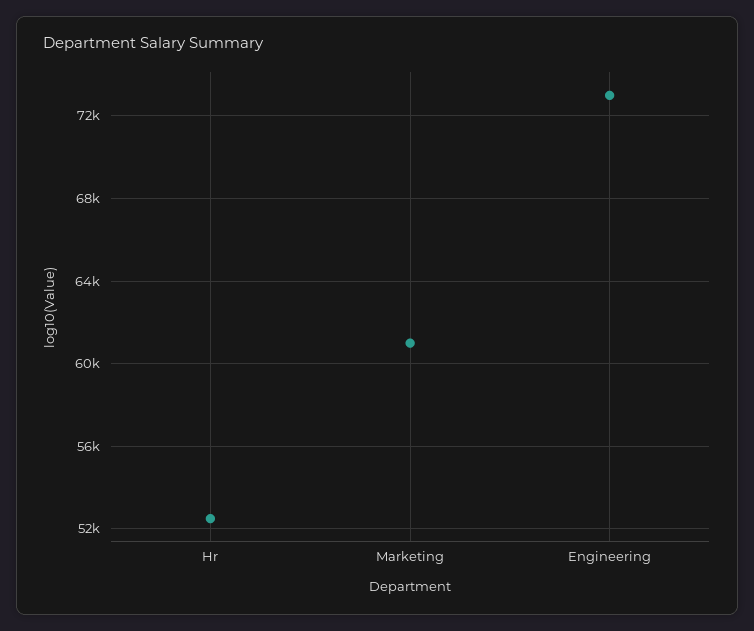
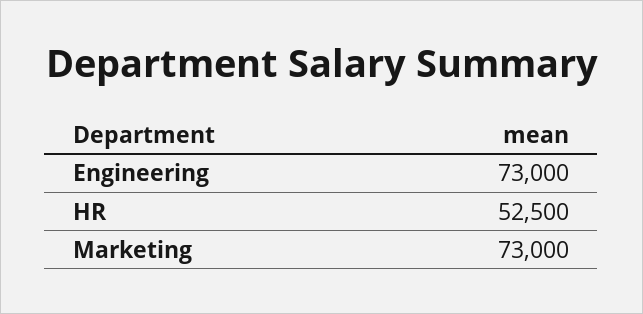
Marketing: 61000 -> 73000

